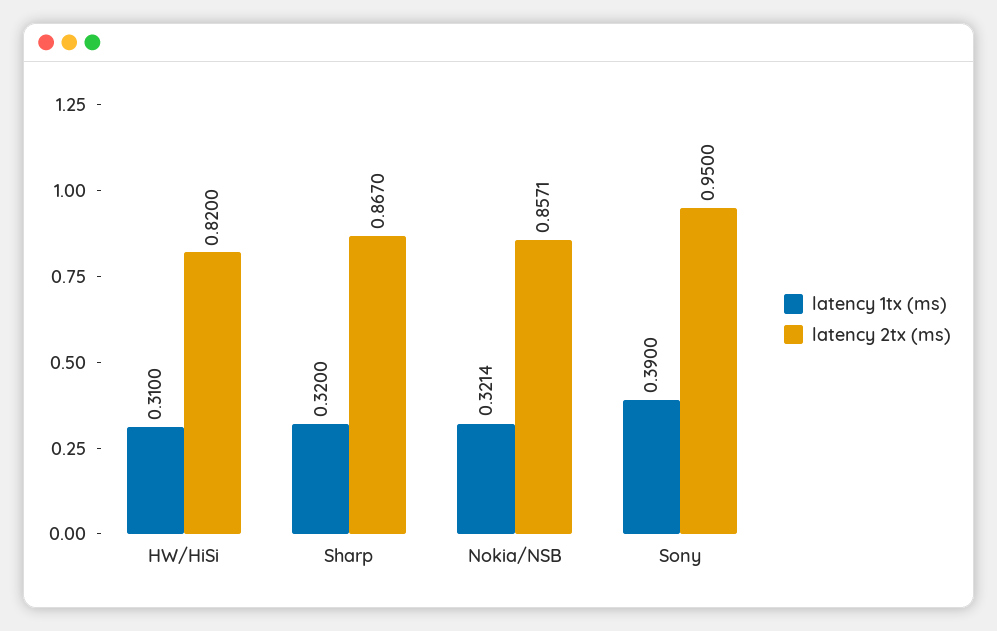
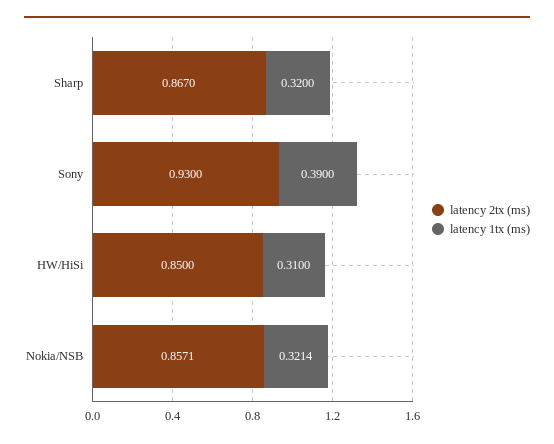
latency 2tx (ms), HW/HiSi: 0.82 -> 0.85
latency 2tx (ms), Sony: 0.95 -> 0.93

